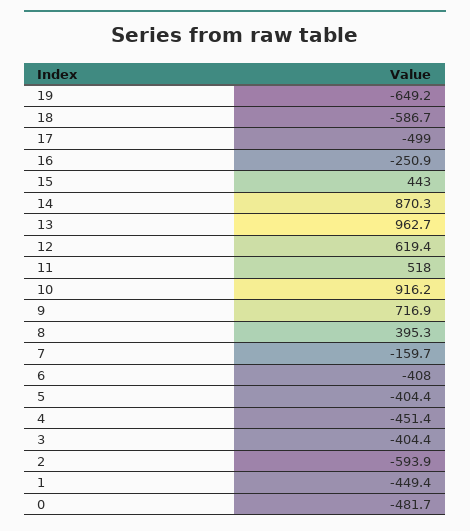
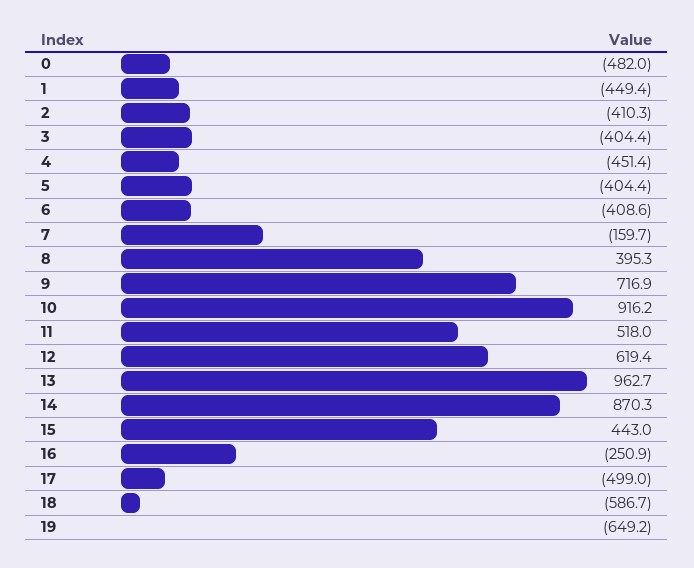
6: -408 -> -408.6
2: -593.9 -> -410.3
0: -481.7 -> -482

